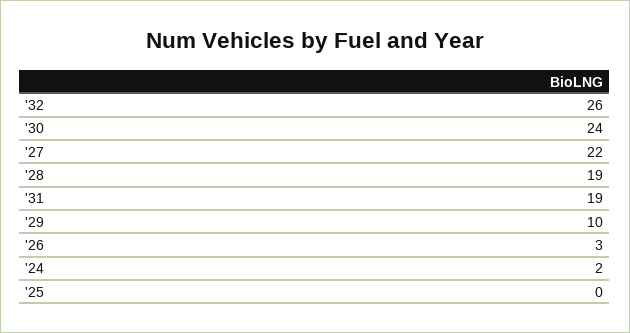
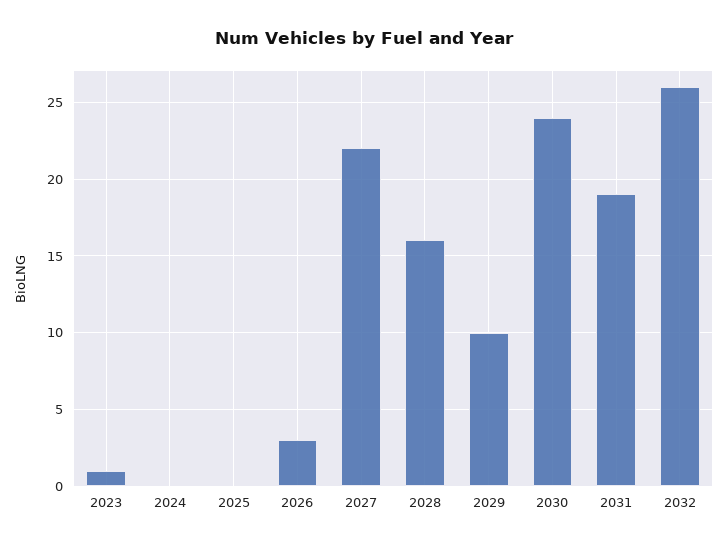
'28: 19 -> 16
'24: 2 -> 0
2023: none -> 1

